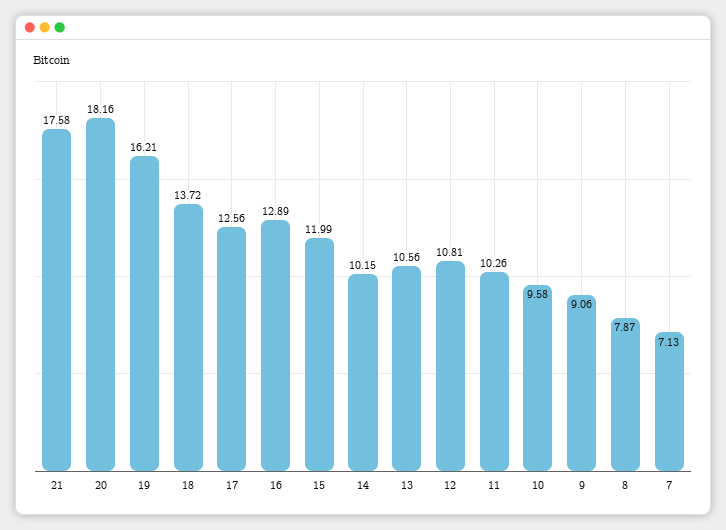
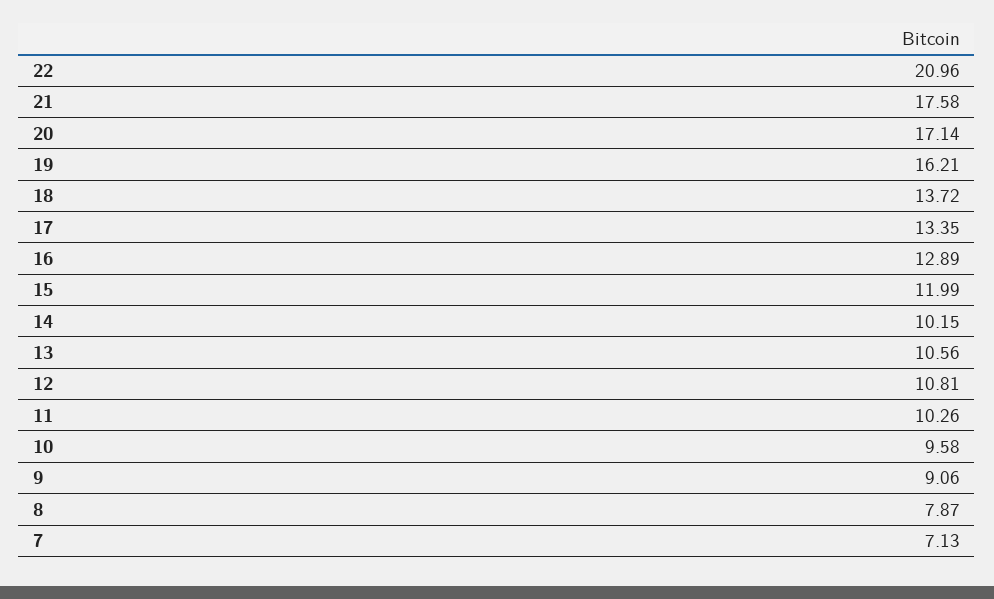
20: 18.16 -> 17.14
17: 12.56 -> 13.35
22: none -> 20.96

